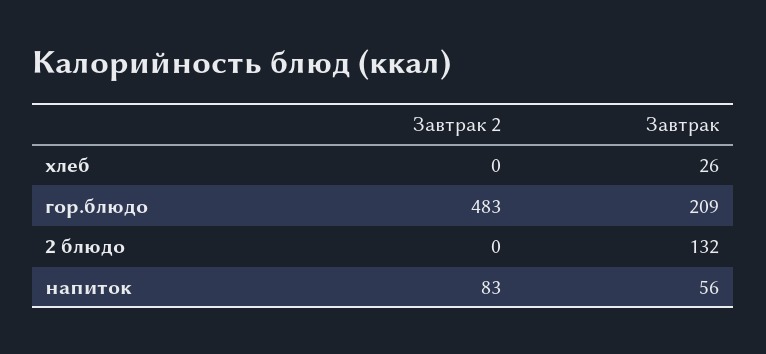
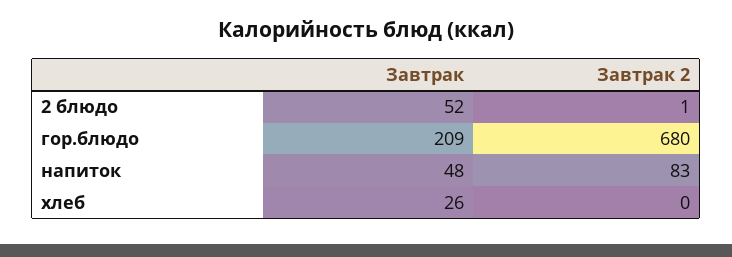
Завтрак 2, гор.блюдо: 483 -> 680
Завтрак 2, 2 блюдо: 0 -> 1
Завтрак, 2 блюдо: 132 -> 52
Завтрак, напиток: 56 -> 48

